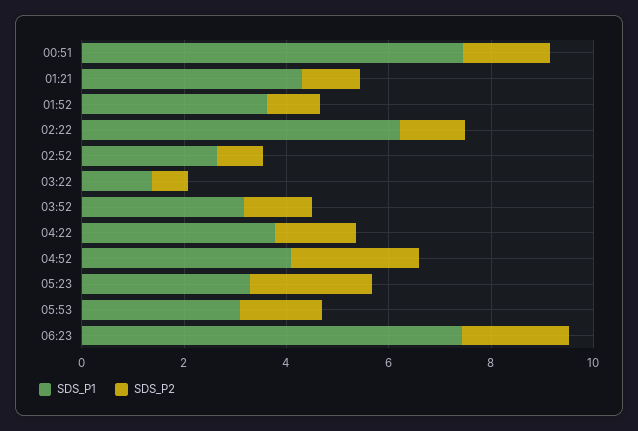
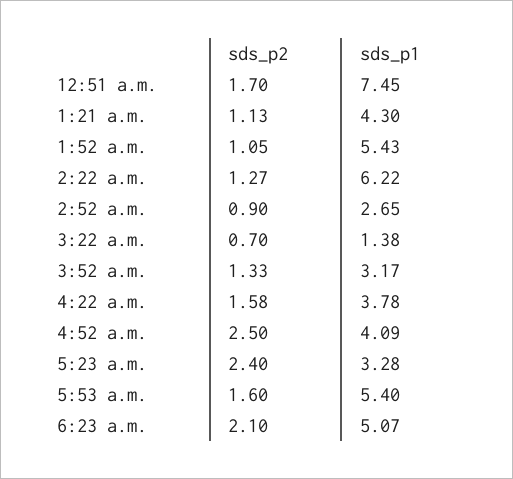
SDS_P1, 01:52: 3.5 -> 5.43
SDS_P1, 05:53: 3 -> 5.4
SDS_P1, 06:23: 7.5 -> 5.07

